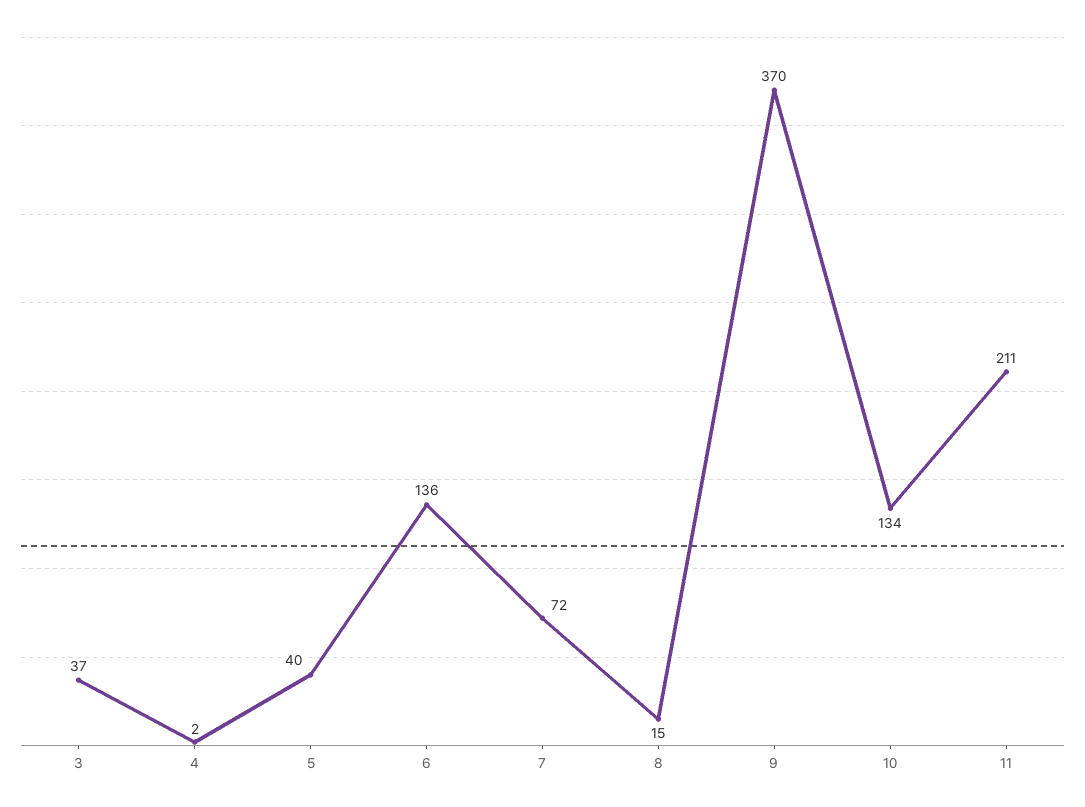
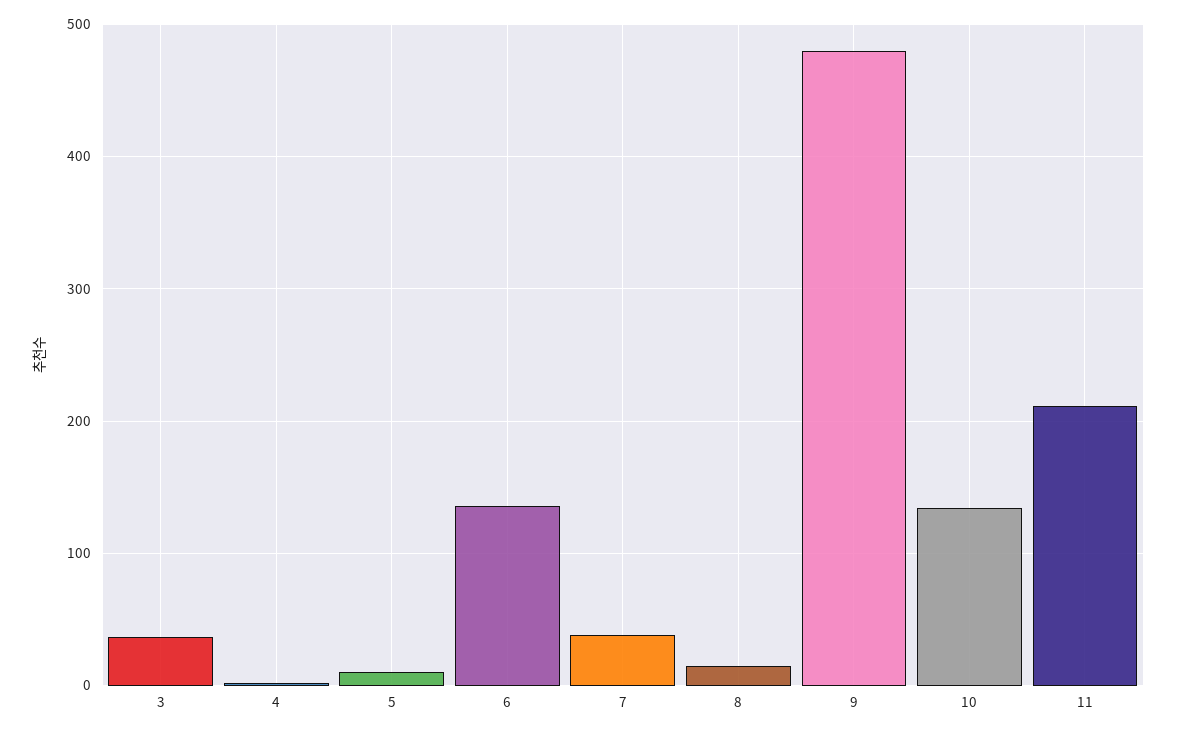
5: 40 -> 10
7: 72 -> 40
9: 370 -> 480

